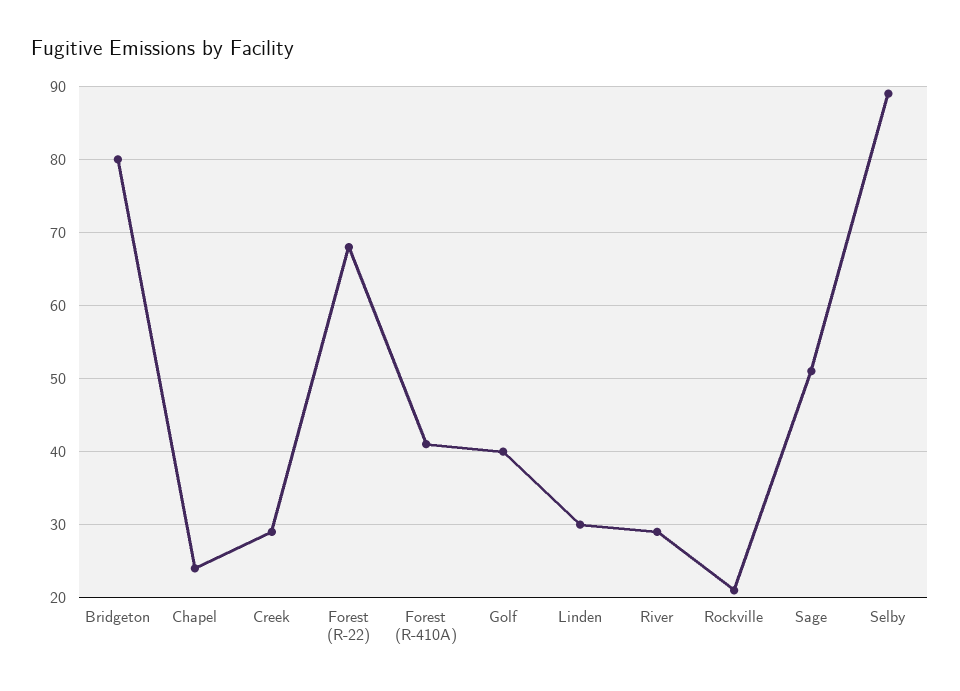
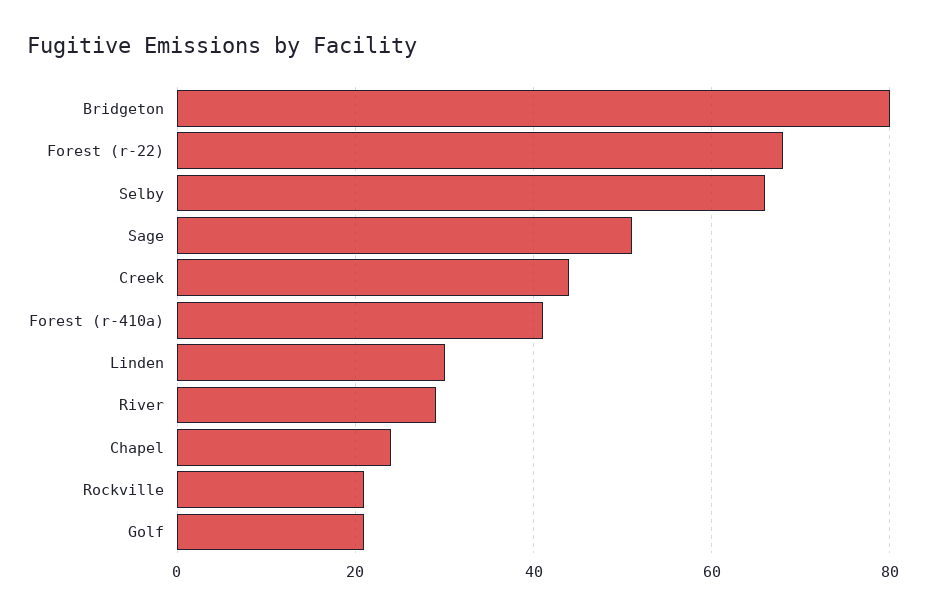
Creek: 29 -> 45
Golf: 40 -> 20
Selby: 89 -> 65

